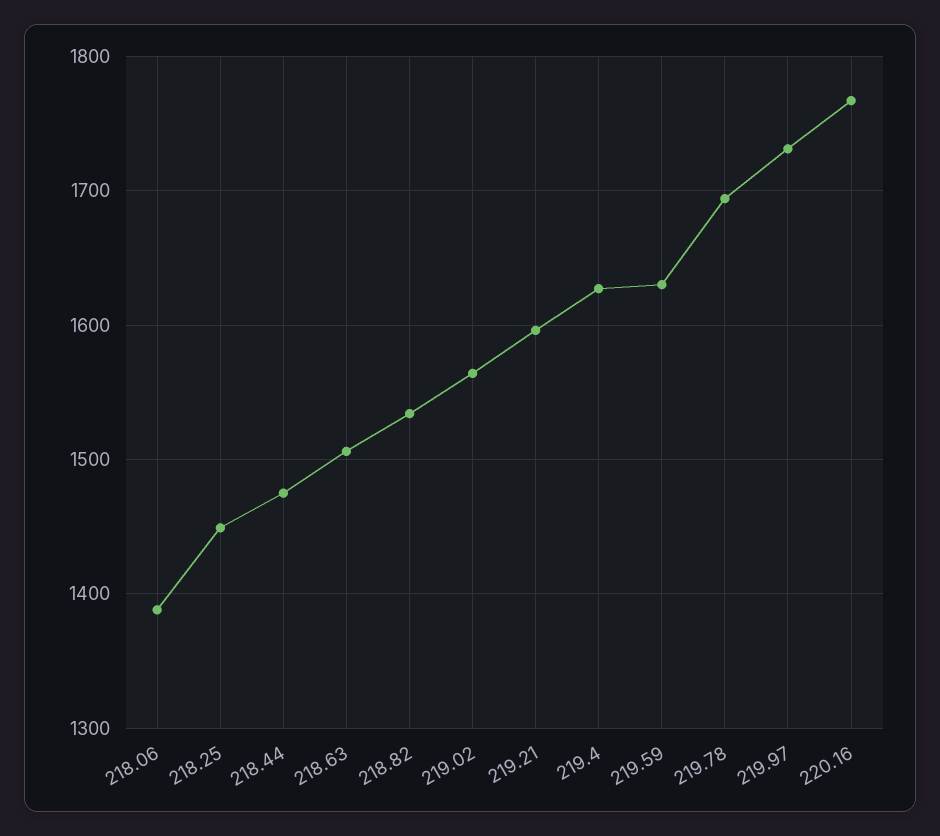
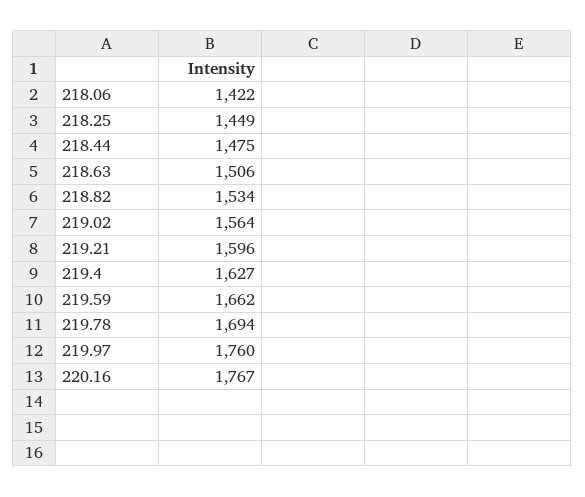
218.06: 1390 -> 1422
219.59: 1630 -> 1662
219.97: 1730 -> 1760

